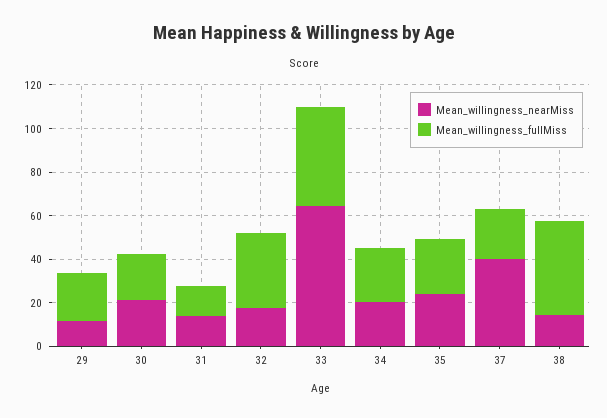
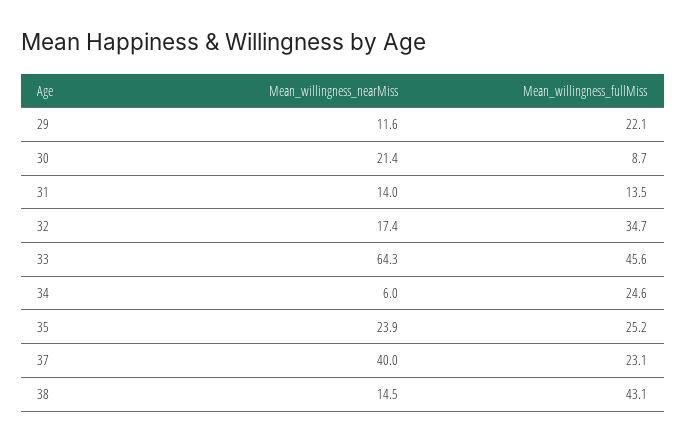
Mean_willingness_fullMiss, 30: 20 -> 8.7
Mean_willingness_nearMiss, 34: 20 -> 6

